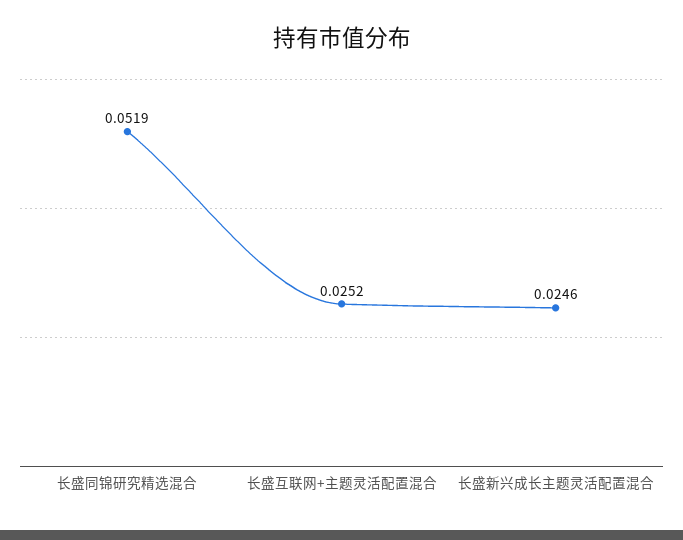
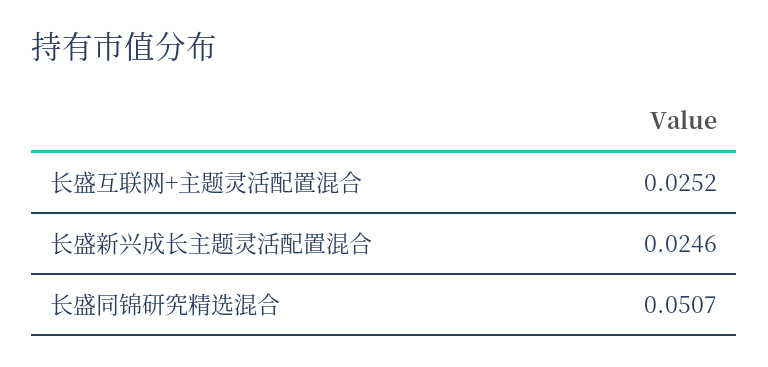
长盛同锦研究精选混合: 0.0519 -> 0.0507

